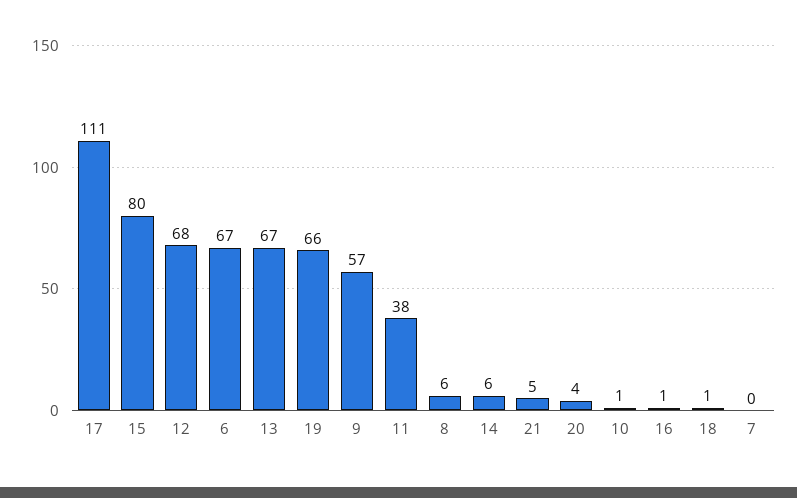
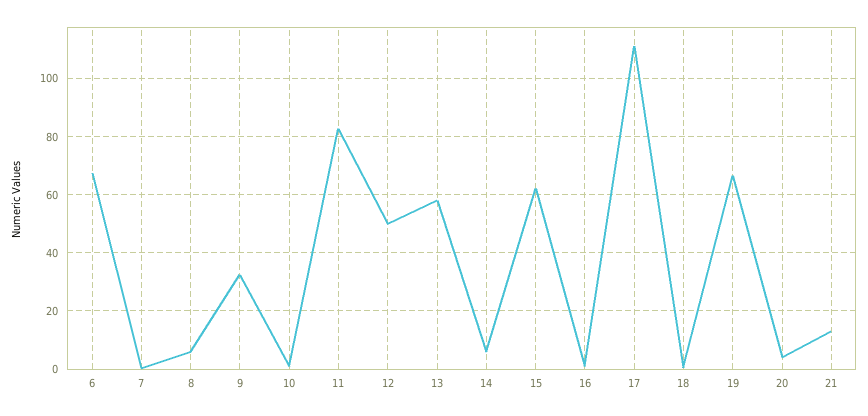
15: 80 -> 62.5
12: 68 -> 50
13: 67 -> 57.5
9: 57 -> 32.5
11: 38 -> 82.5
21: 5 -> 12.5

